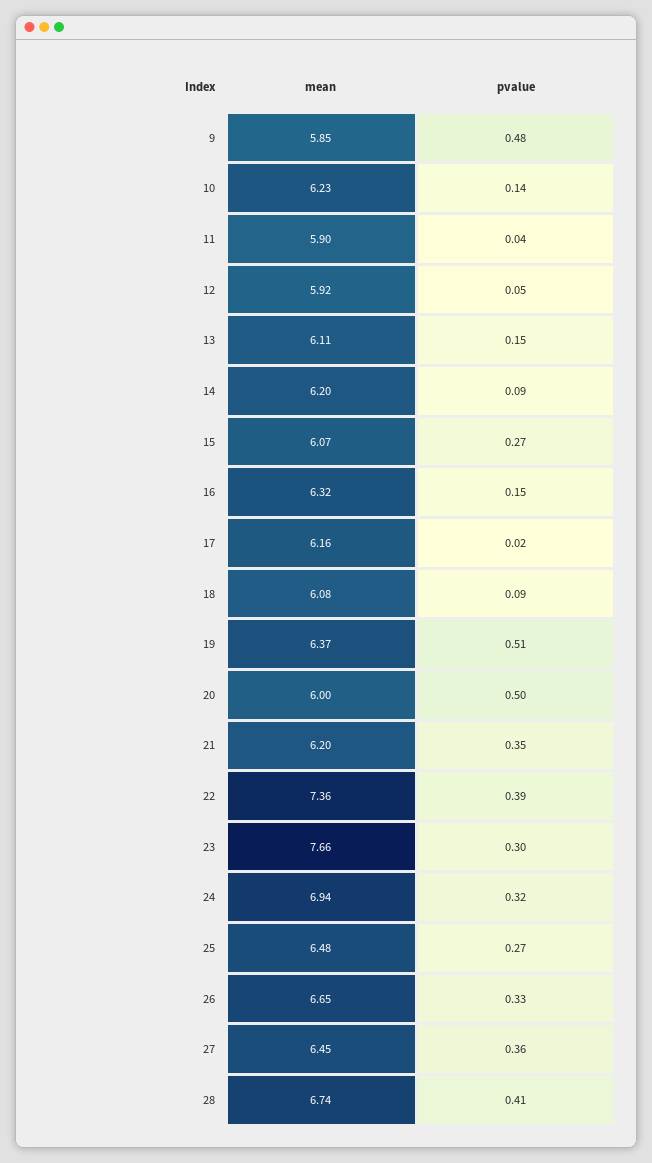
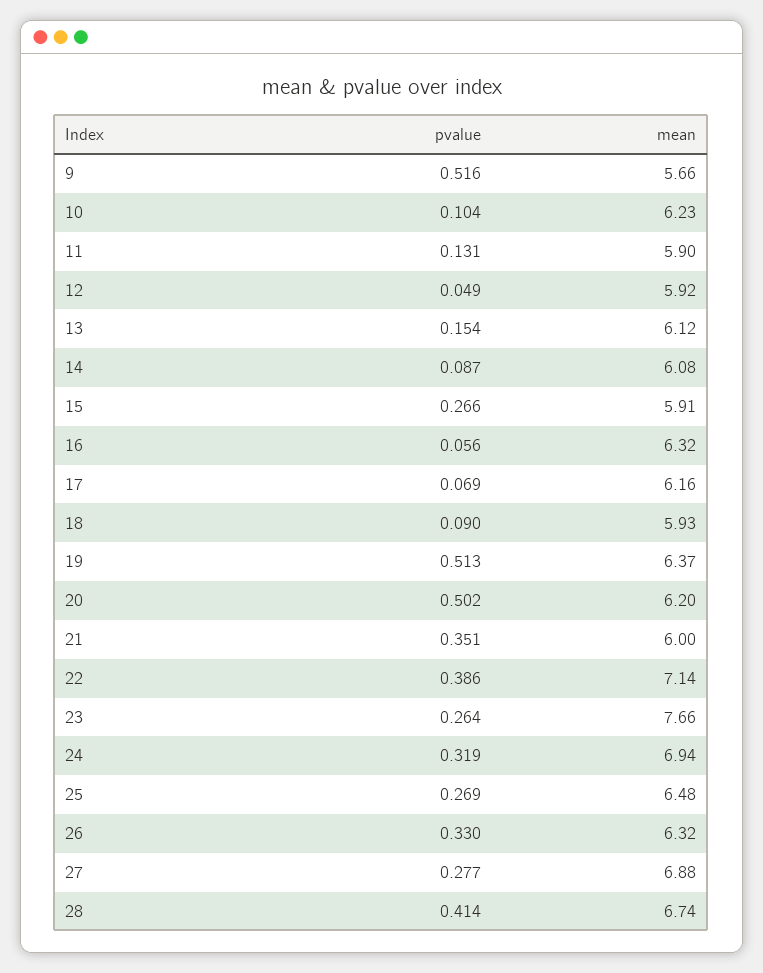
mean, 9: 5.85 -> 5.66
pvalue, 9: 0.48 -> 0.516
pvalue, 10: 0.14 -> 0.104
pvalue, 11: 0.04 -> 0.131
mean, 13: 6.11 -> 6.12
mean, 14: 6.2 -> 6.08
mean, 15: 6.07 -> 5.91
pvalue, 16: 0.15 -> 0.056
pvalue, 17: 0.02 -> 0.069
mean, 18: 6.08 -> 5.93
mean, 20: 6 -> 6.2
mean, 21: 6.2 -> 6
mean, 22: 7.36 -> 7.14
pvalue, 23: 0.3 -> 0.264
mean, 26: 6.65 -> 6.32
mean, 27: 6.45 -> 6.88
pvalue, 27: 0.36 -> 0.277

